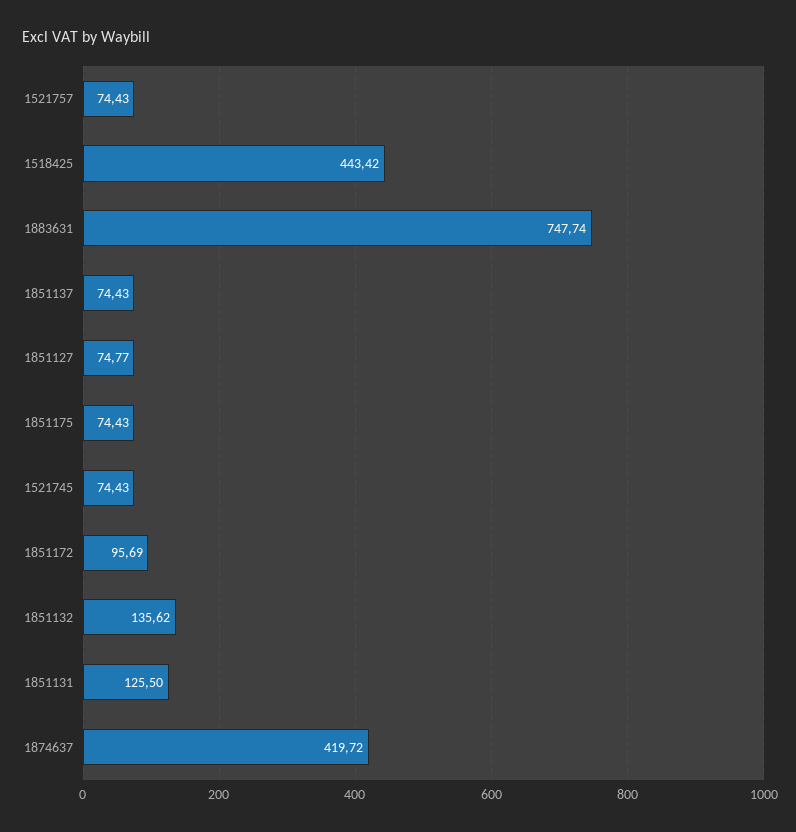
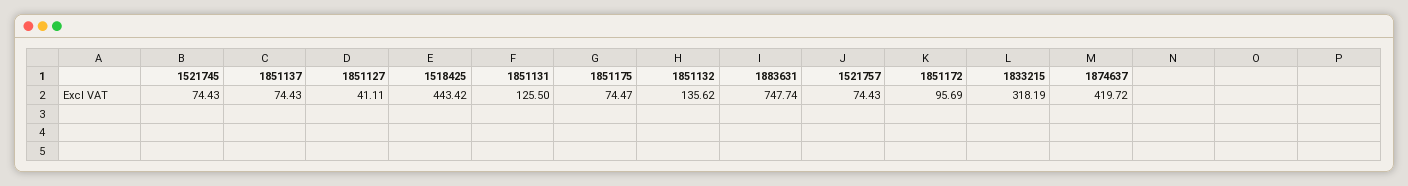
1851127: 74.77 -> 41.11
1851175: 74.43 -> 74.47
1833215: none -> 318.19

